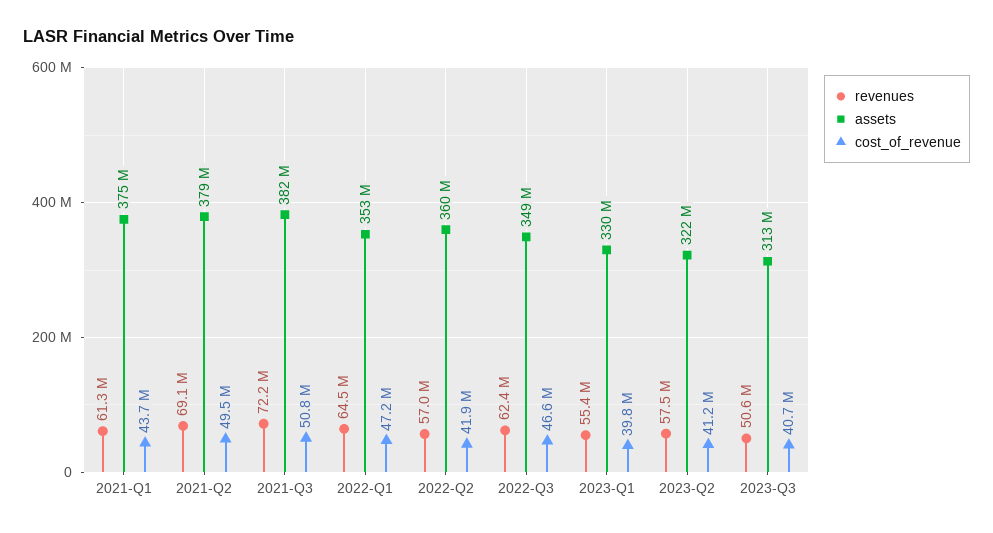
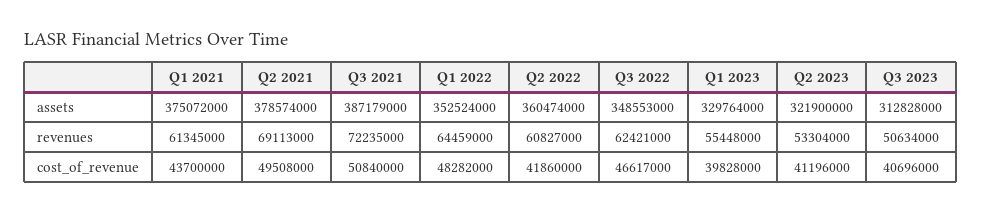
assets, 2021-Q3: 382000000 -> 387179000
cost_of_revenue, 2022-Q1: 47200000 -> 48282000
revenues, 2022-Q2: 57000000 -> 60827000
revenues, 2023-Q2: 57500000 -> 53304000

